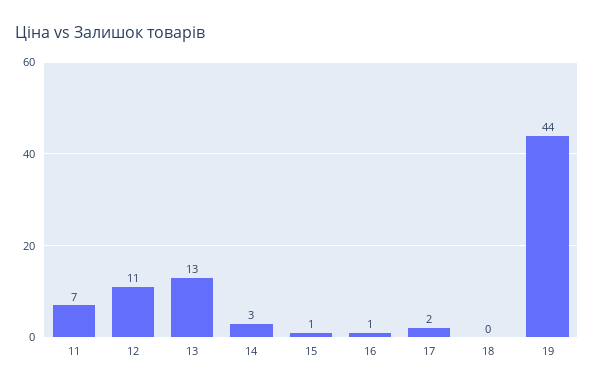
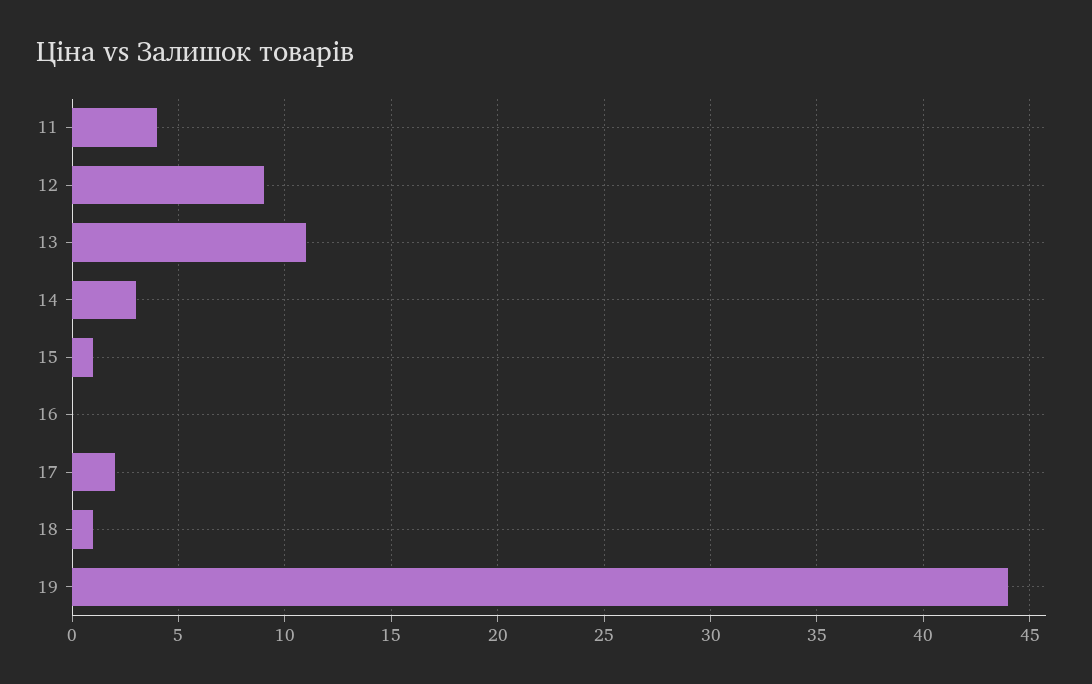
11: 7 -> 4
12: 11 -> 9
13: 13 -> 11
16: 1 -> 0
18: 0 -> 1

